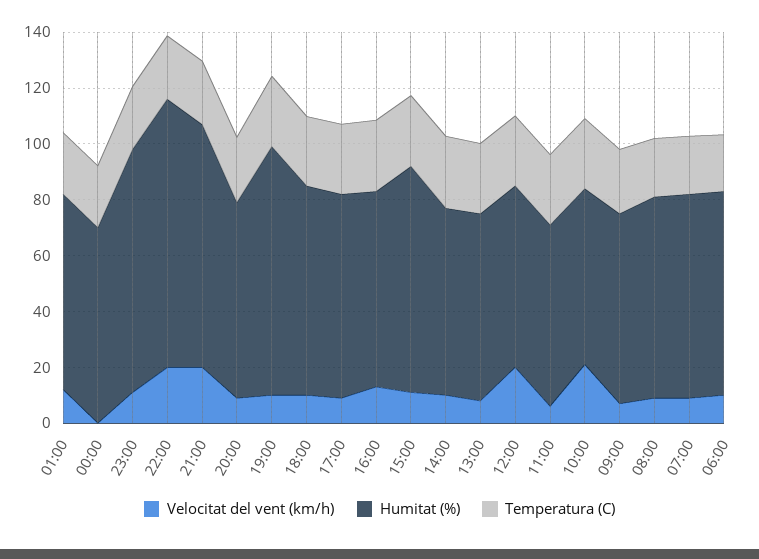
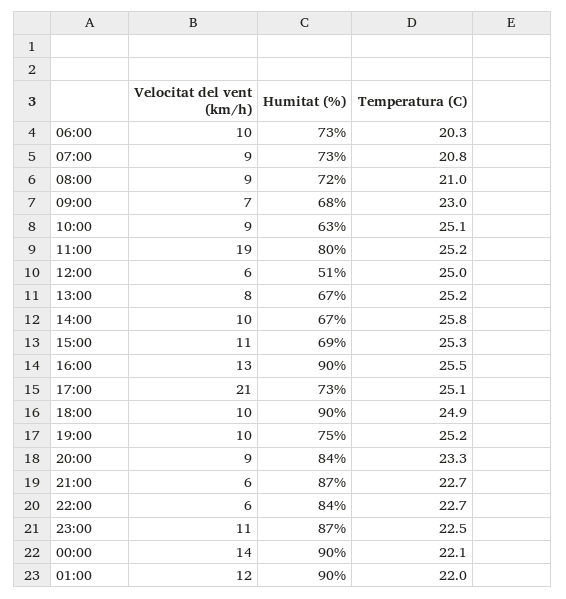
Humitat (%), 01:00: 70 -> 90
Velocitat del vent (km/h), 00:00: 0 -> 14
Humitat (%), 00:00: 70 -> 90
Velocitat del vent (km/h), 22:00: 20 -> 6
Humitat (%), 22:00: 95 -> 84
Velocitat del vent (km/h), 21:00: 20 -> 6
Humitat (%), 20:00: 70 -> 84
Humitat (%), 19:00: 90 -> 75
Humitat (%), 18:00: 75 -> 90
Velocitat del vent (km/h), 17:00: 10 -> 21
Humitat (%), 16:00: 70 -> 90
Humitat (%), 15:00: 80 -> 69
Velocitat del vent (km/h), 12:00: 20 -> 6
Humitat (%), 12:00: 65 -> 51
Velocitat del vent (km/h), 11:00: 5 -> 19
Humitat (%), 11:00: 65 -> 80
Velocitat del vent (km/h), 10:00: 20 -> 9

